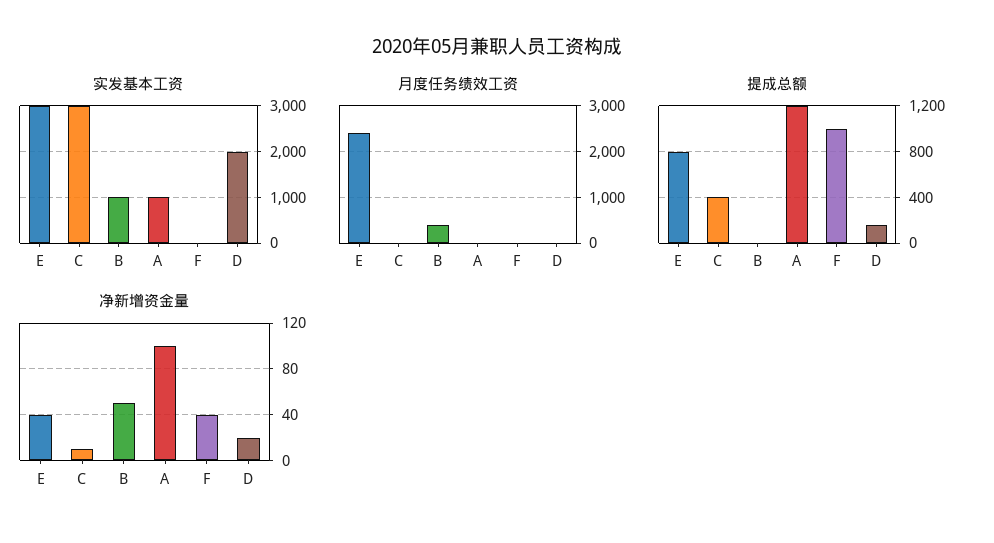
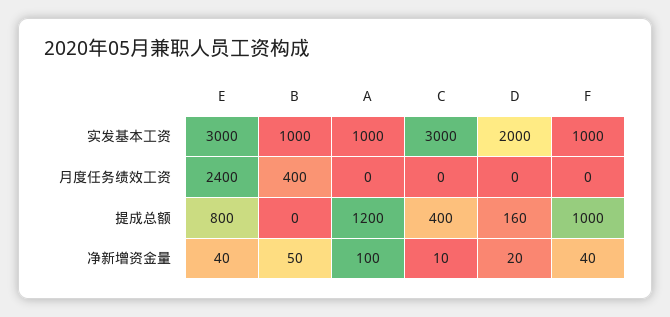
实发基本工资, F: 0 -> 1000

